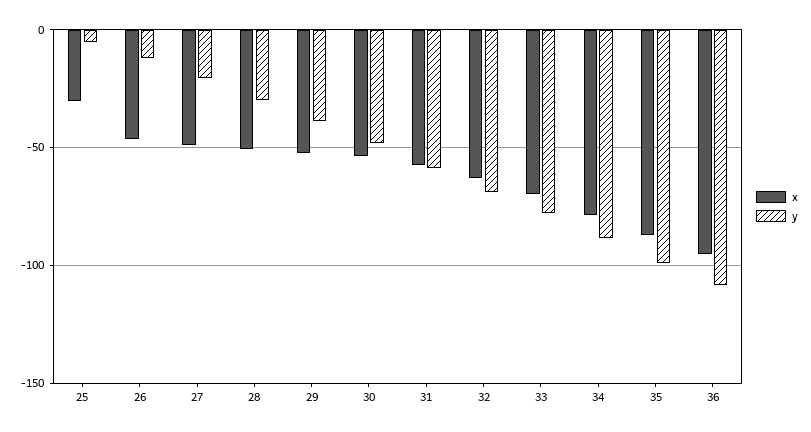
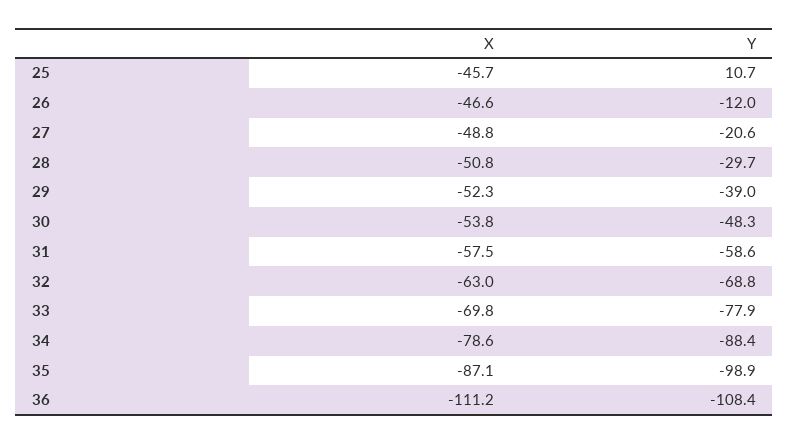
x, 25: -30 -> -45.7
y, 25: -5 -> 10.7
x, 36: -95 -> -111.2

